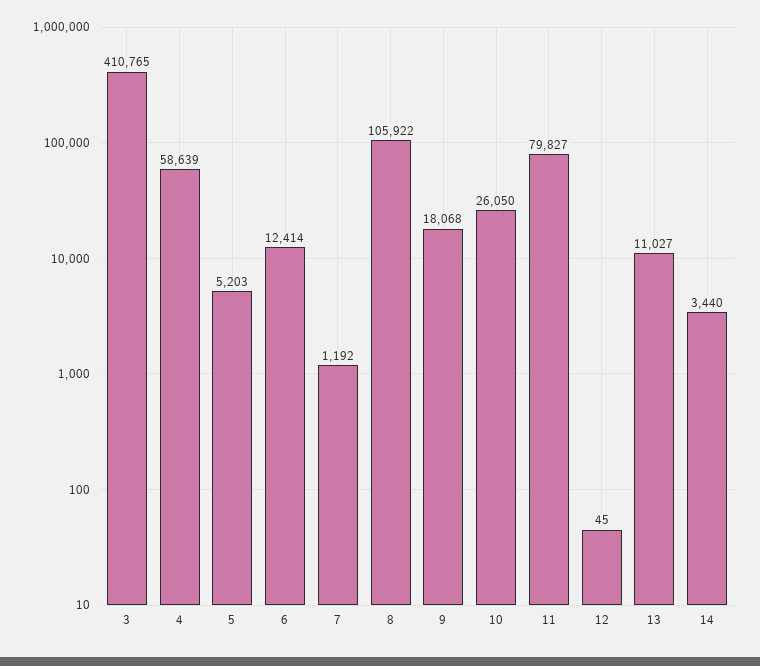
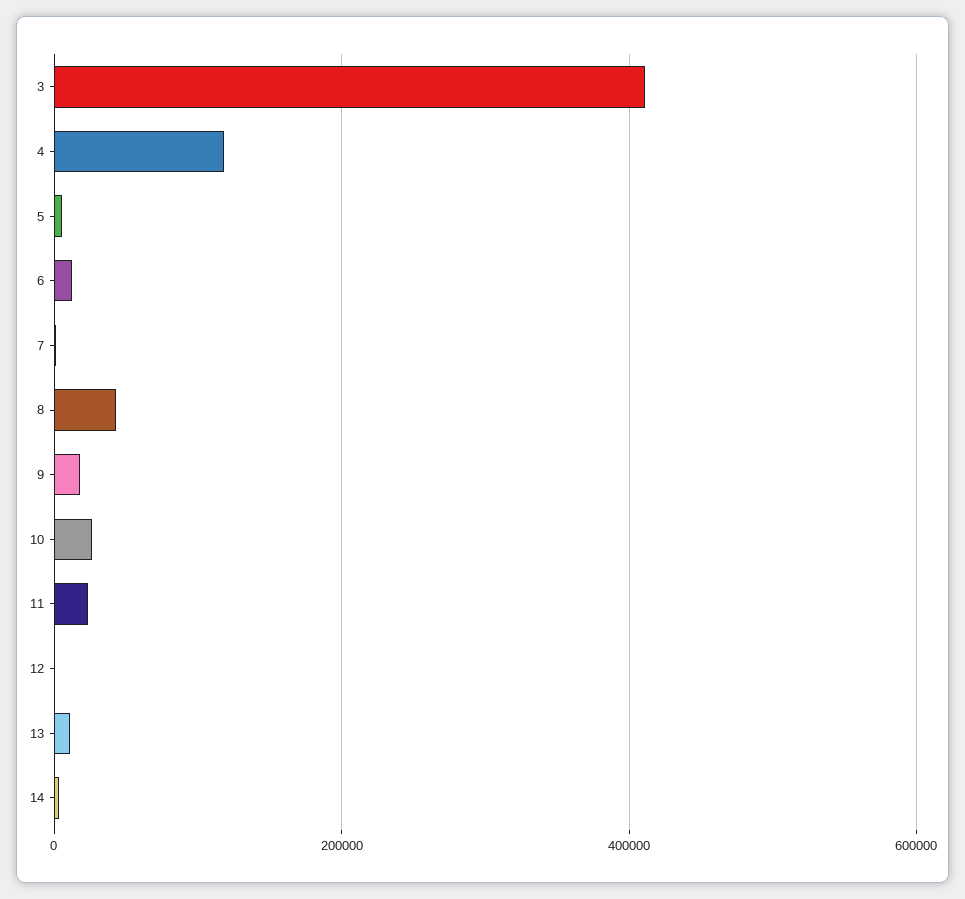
4: 58639 -> 120000
8: 105922 -> 40000
11: 79827 -> 20000

